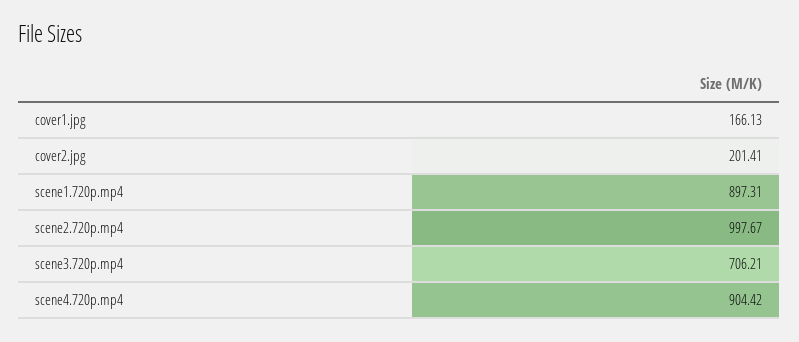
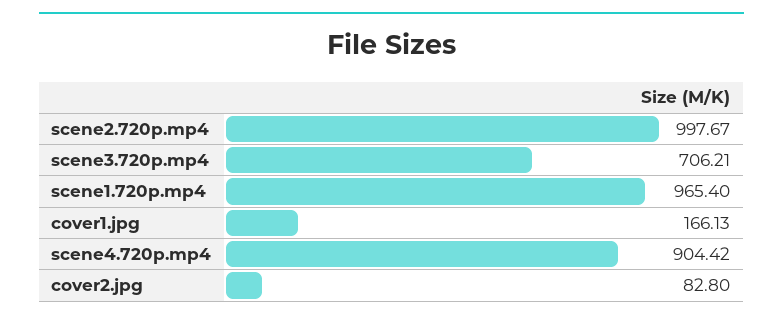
cover2.jpg: 201.41 -> 82.8
scene1.720p.mp4: 897.31 -> 965.4

